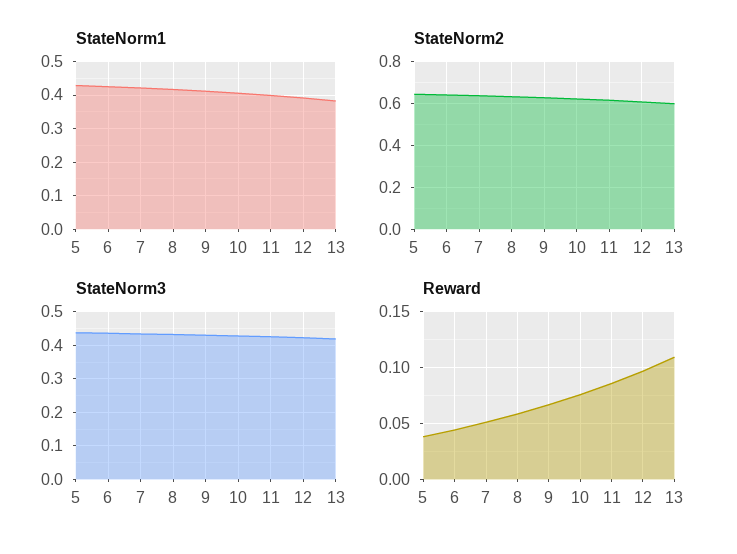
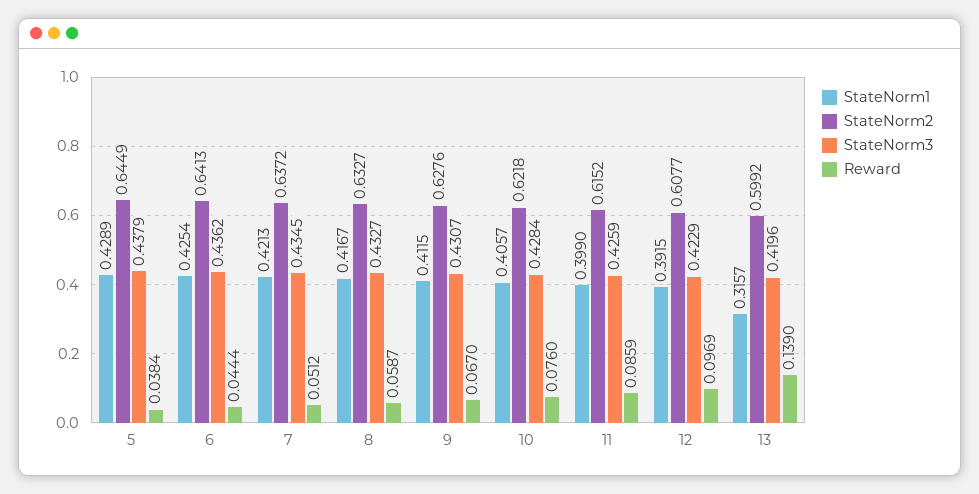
StateNorm1, 13: 0.38 -> 0.3157
Reward, 13: 0.11 -> 0.139

